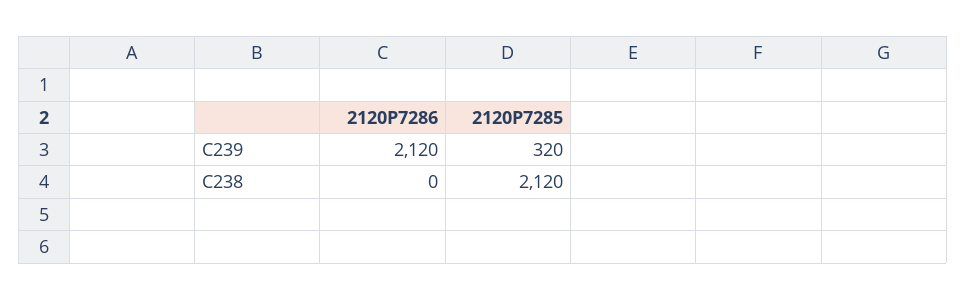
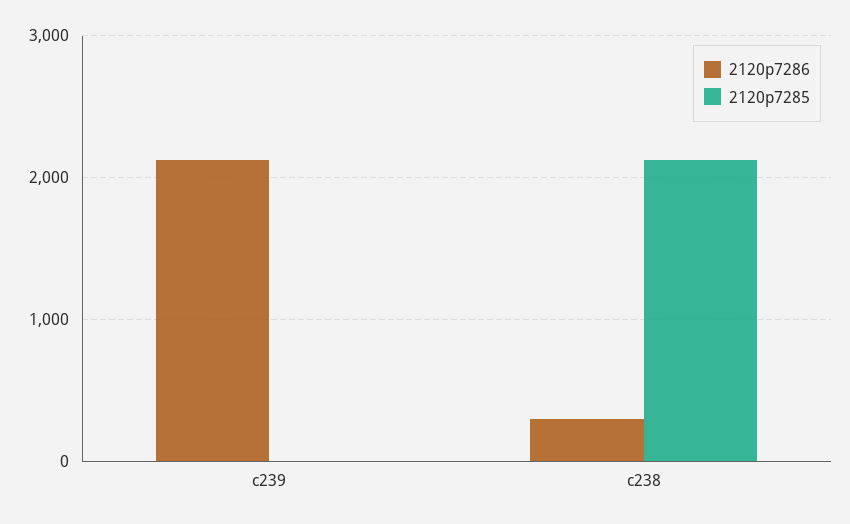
2120P7285, C239: 320 -> 0
2120P7286, C238: 0 -> 300

